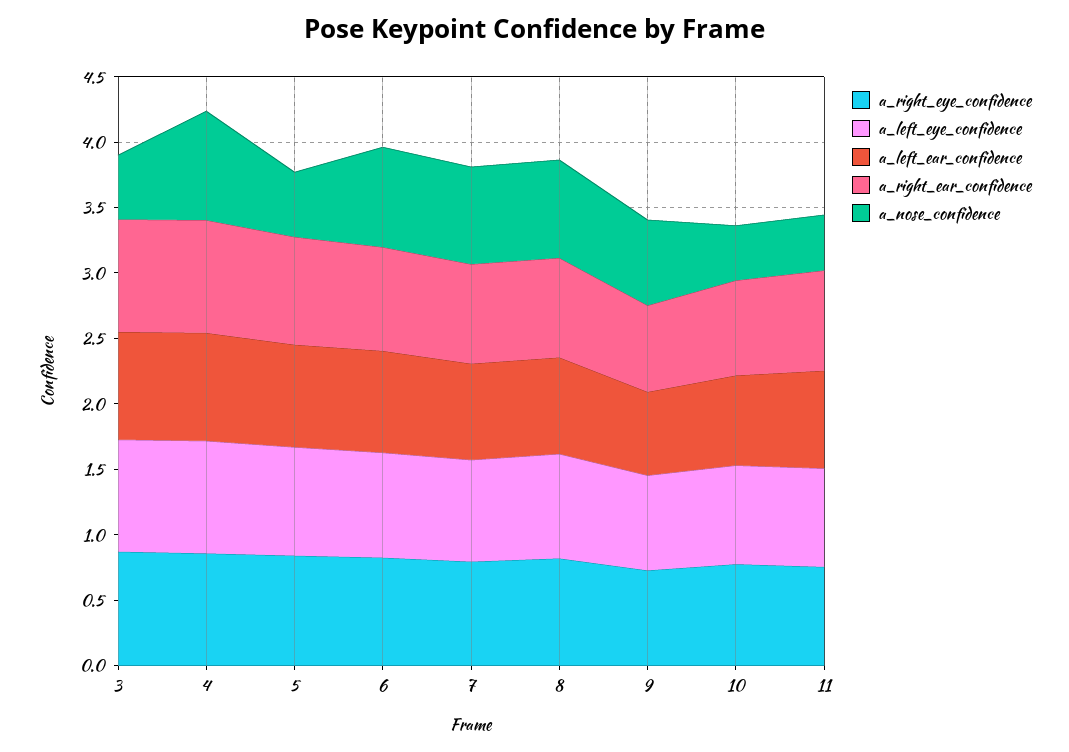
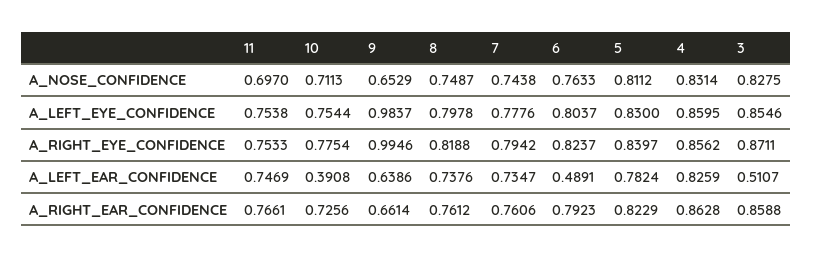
a_left_ear_confidence, 3: 0.8 -> 0.5107
a_nose_confidence, 3: 0.5 -> 0.8275
a_nose_confidence, 5: 0.5 -> 0.8112
a_left_ear_confidence, 6: 0.8 -> 0.4891
a_right_eye_confidence, 9: 0.7 -> 0.9946
a_left_eye_confidence, 9: 0.7 -> 0.9837
a_left_ear_confidence, 10: 0.7 -> 0.3908
a_nose_confidence, 10: 0.4 -> 0.7113
a_nose_confidence, 11: 0.4 -> 0.697

